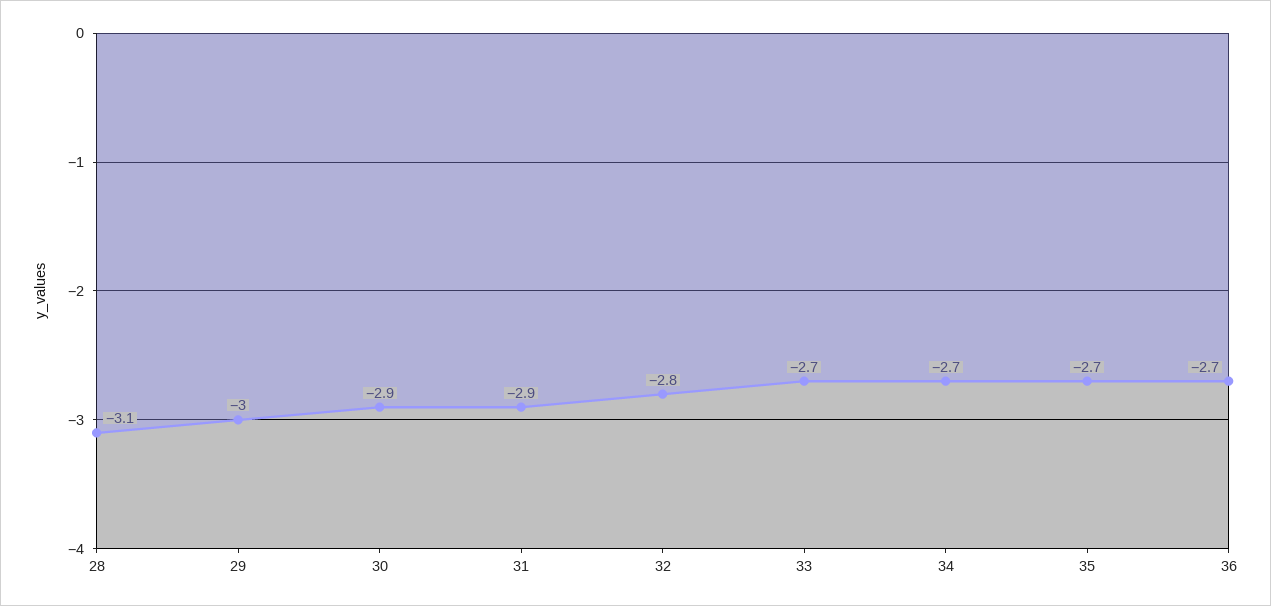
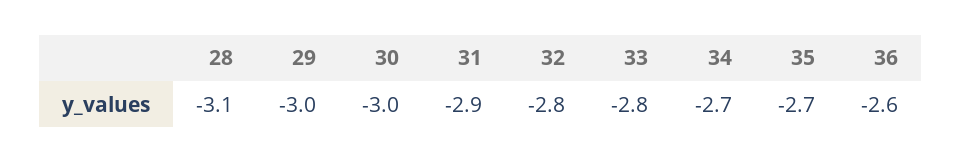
30: -2.9 -> -3
33: -2.7 -> -2.8
36: -2.7 -> -2.6

